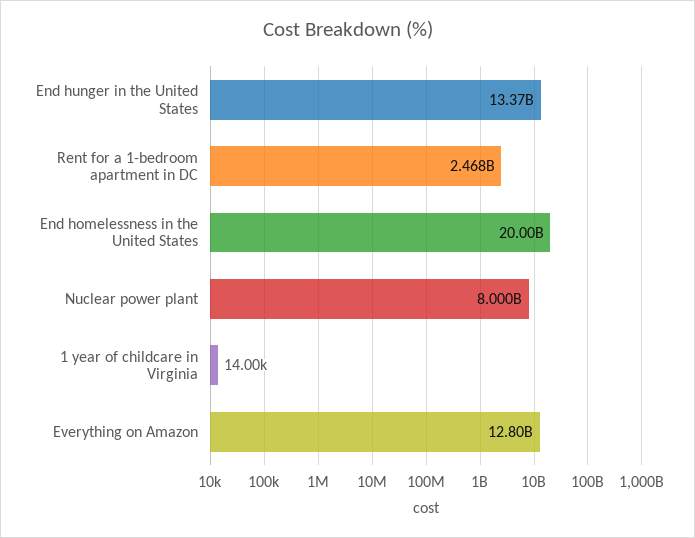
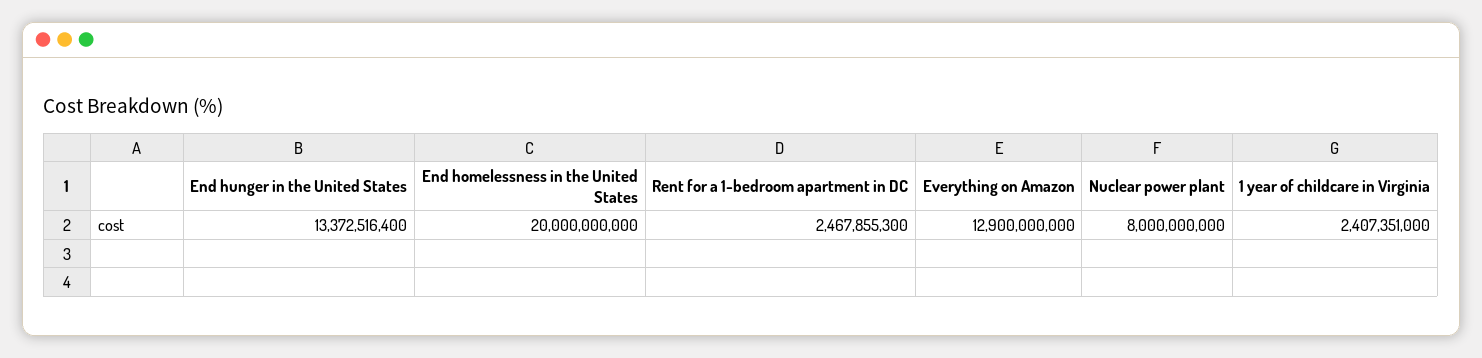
1 year of childcare in Virginia: 14000 -> 2407351000
Everything on Amazon: 12800000000 -> 12900000000

